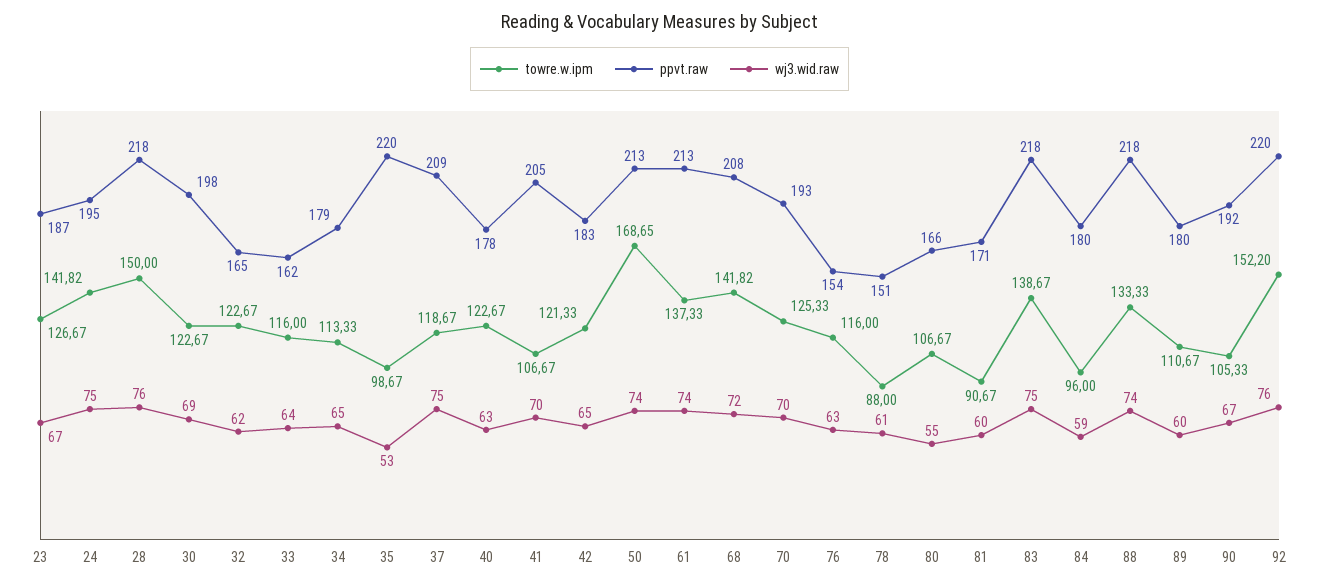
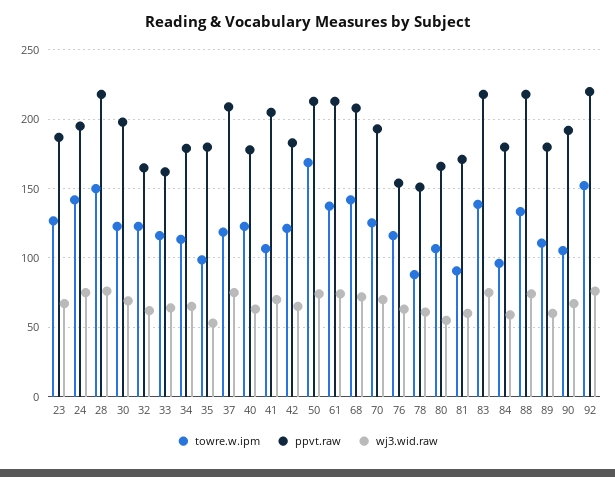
ppvt.raw, 35: 220 -> 180

